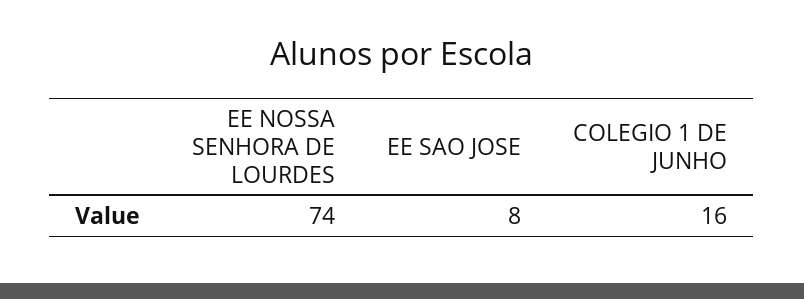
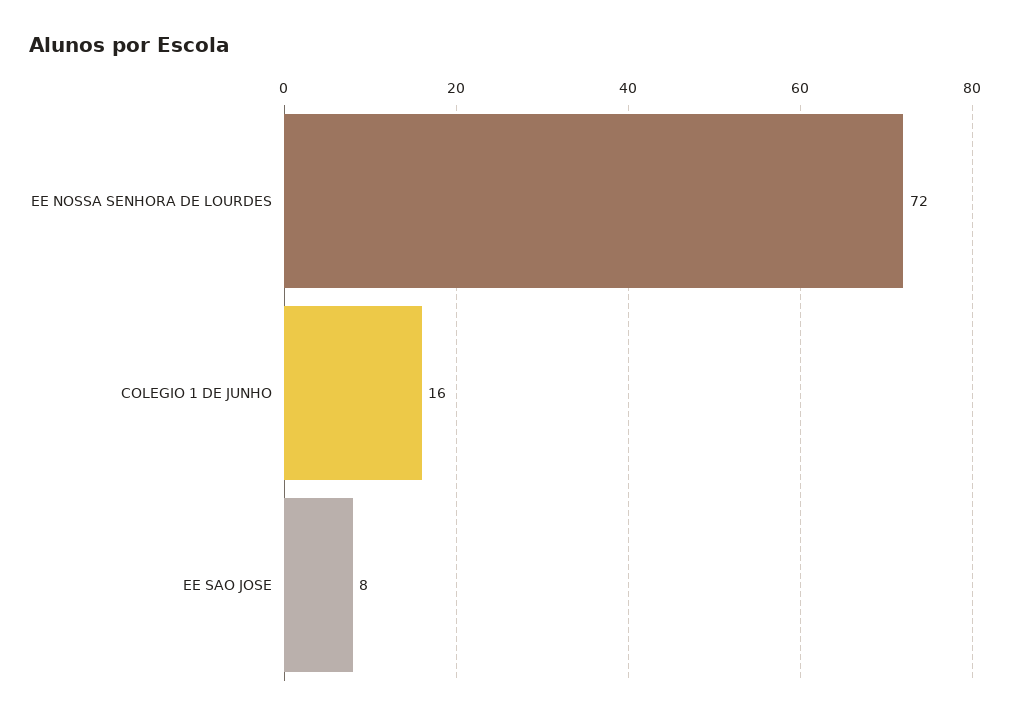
EE NOSSA SENHORA DE LOURDES: 74 -> 72

